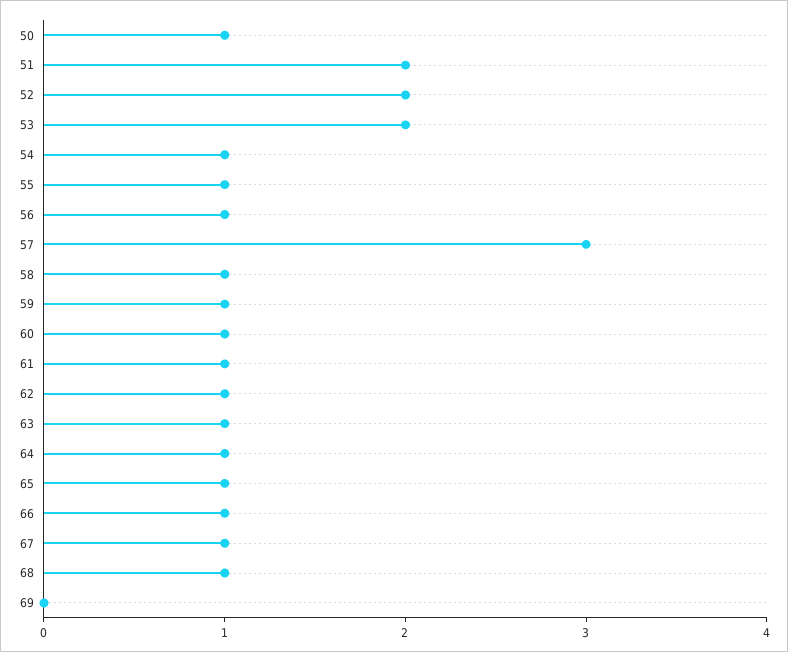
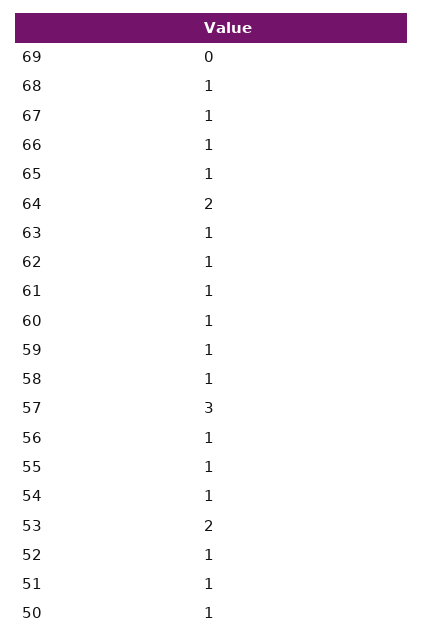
51: 2 -> 1
52: 2 -> 1
64: 1 -> 2

